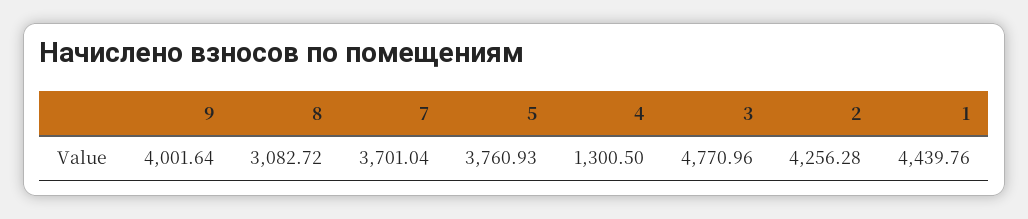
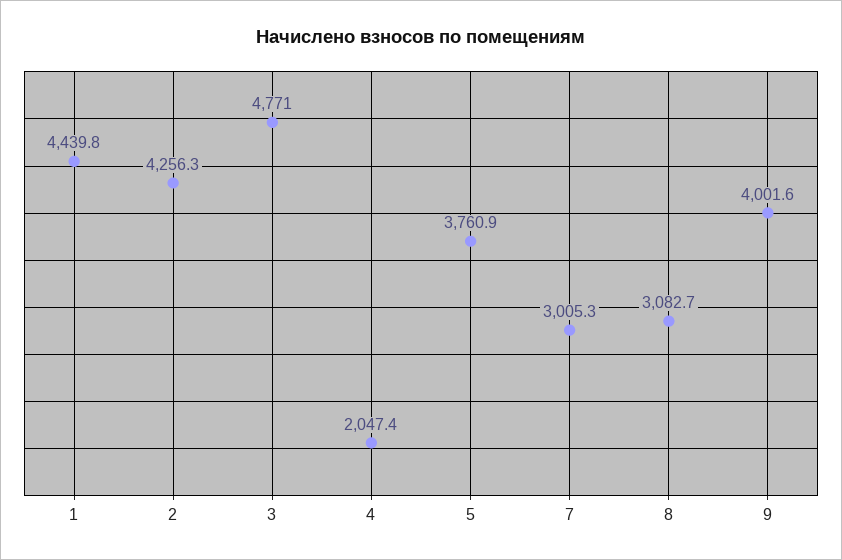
7: 3701.04 -> 3005.3
4: 1300.5 -> 2047.4

